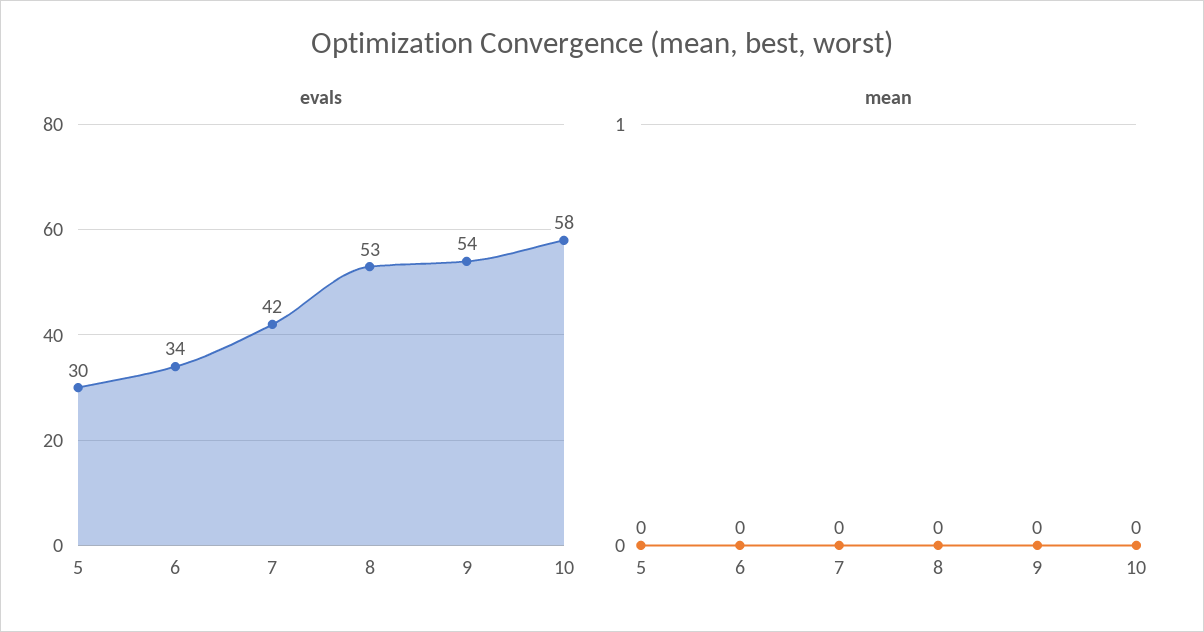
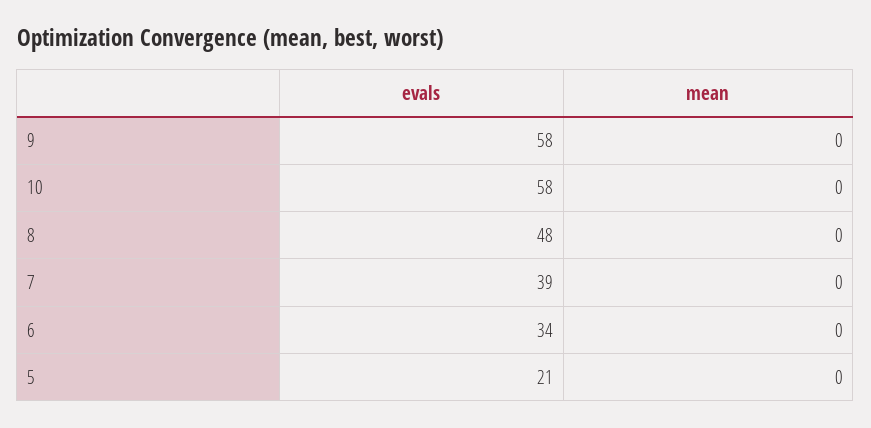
evals, 5: 30 -> 21
evals, 7: 42 -> 39
evals, 8: 53 -> 48
evals, 9: 54 -> 58

